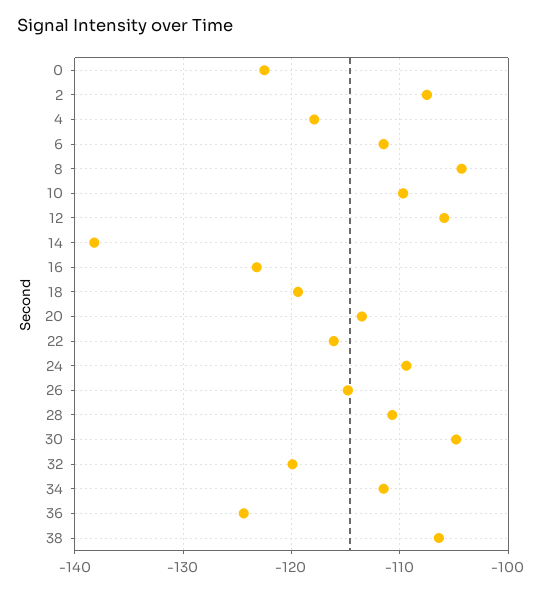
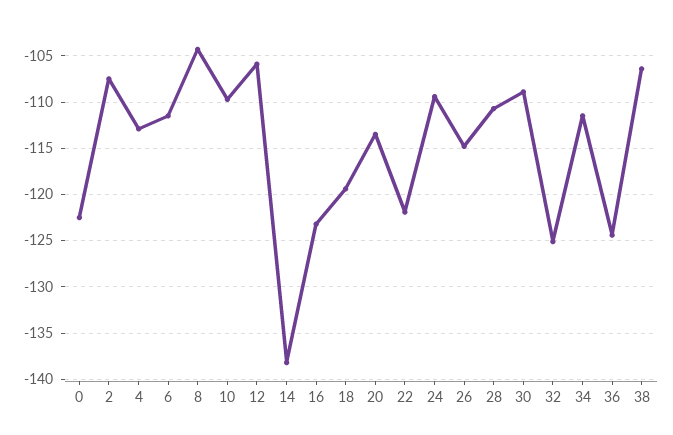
4: -118 -> -113
22: -116 -> -122
30: -105 -> -109
32: -120 -> -125

